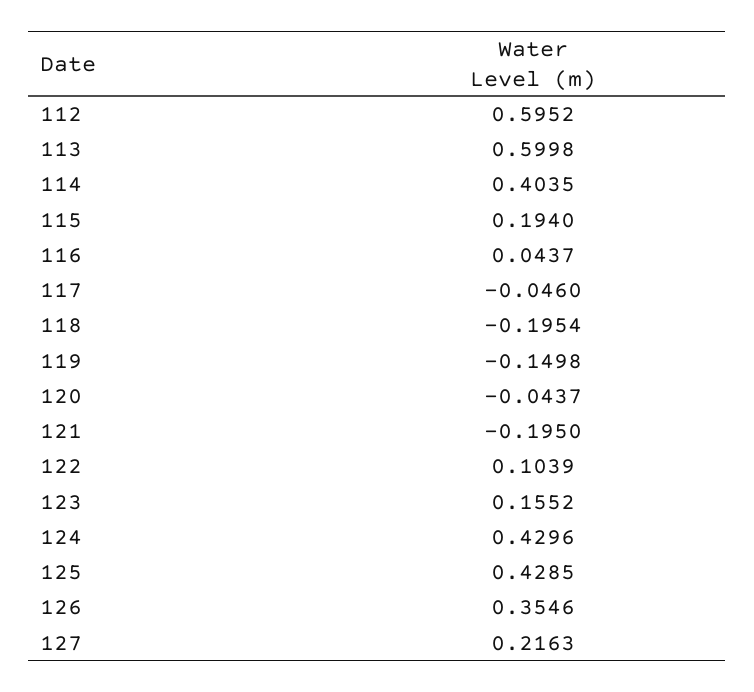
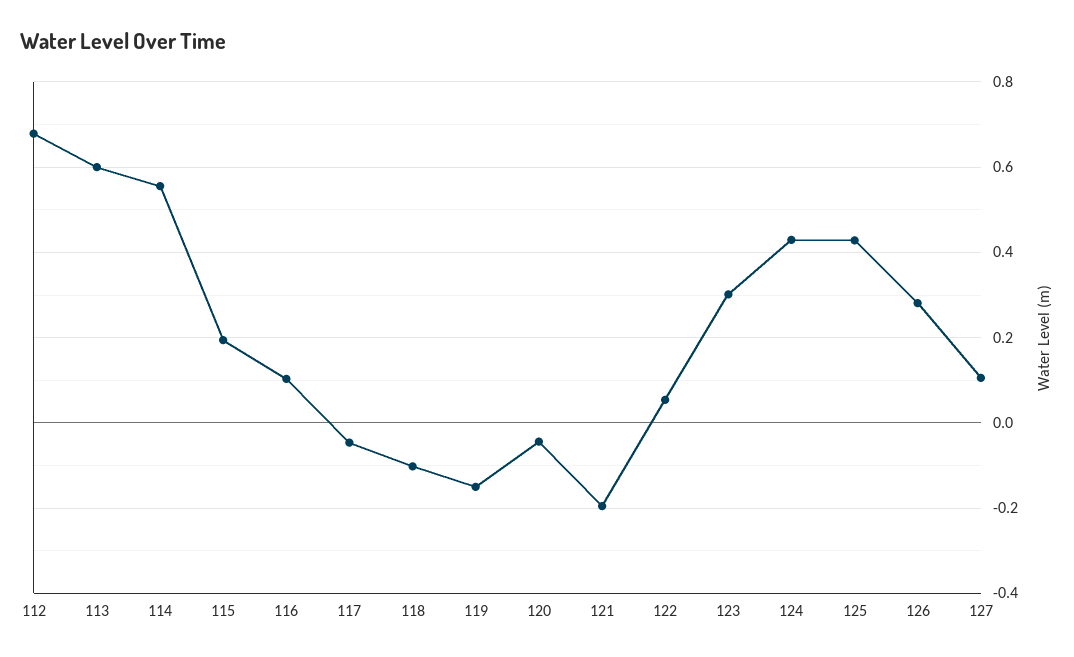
112: 0.5952 -> 0.68
114: 0.4035 -> 0.56
116: 0.0437 -> 0.1
118: -0.1954 -> -0.1
122: 0.1039 -> 0.06
123: 0.1552 -> 0.3
126: 0.3546 -> 0.28
127: 0.2163 -> 0.1

